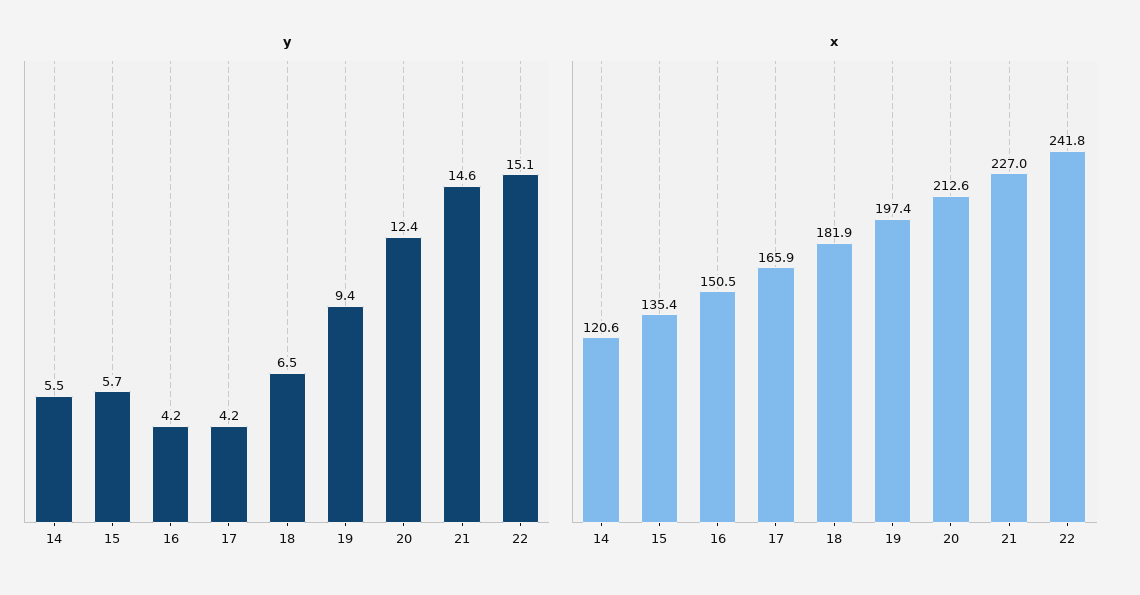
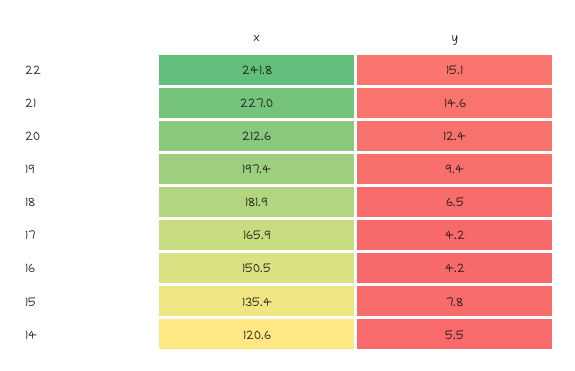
y, 15: 5.7 -> 7.8

